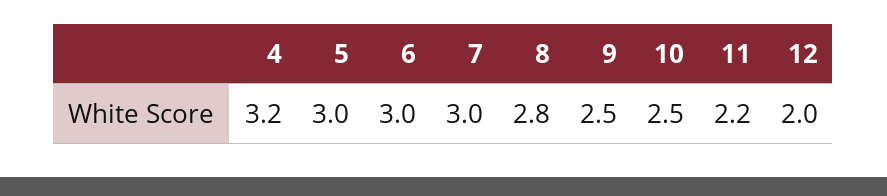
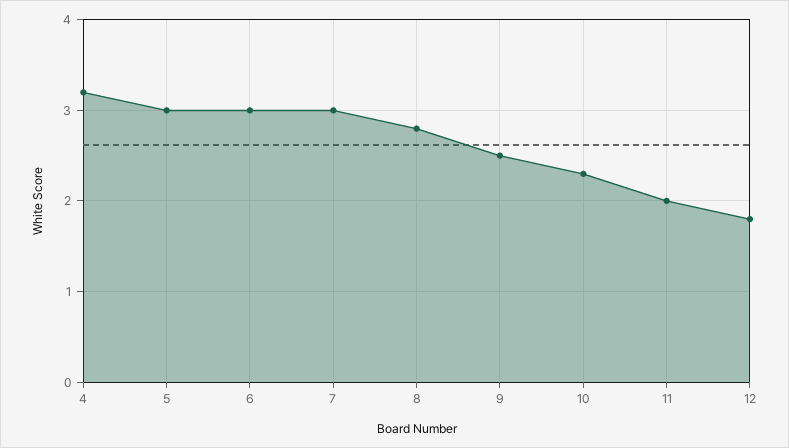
10: 2.5 -> 2.3
11: 2.2 -> 2
12: 2 -> 1.8

